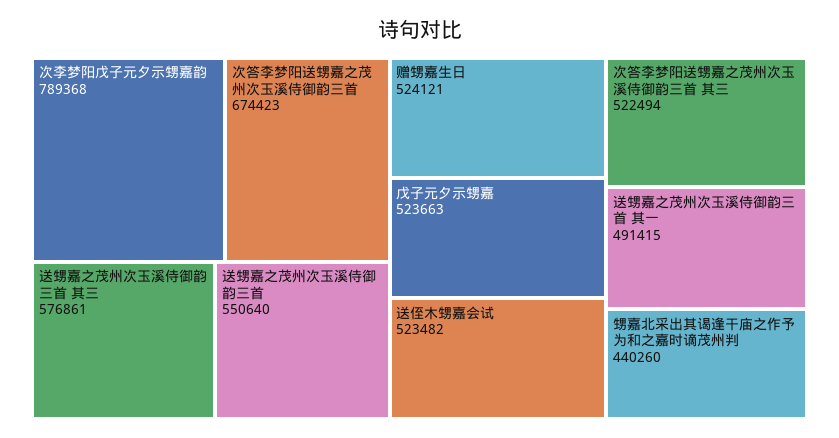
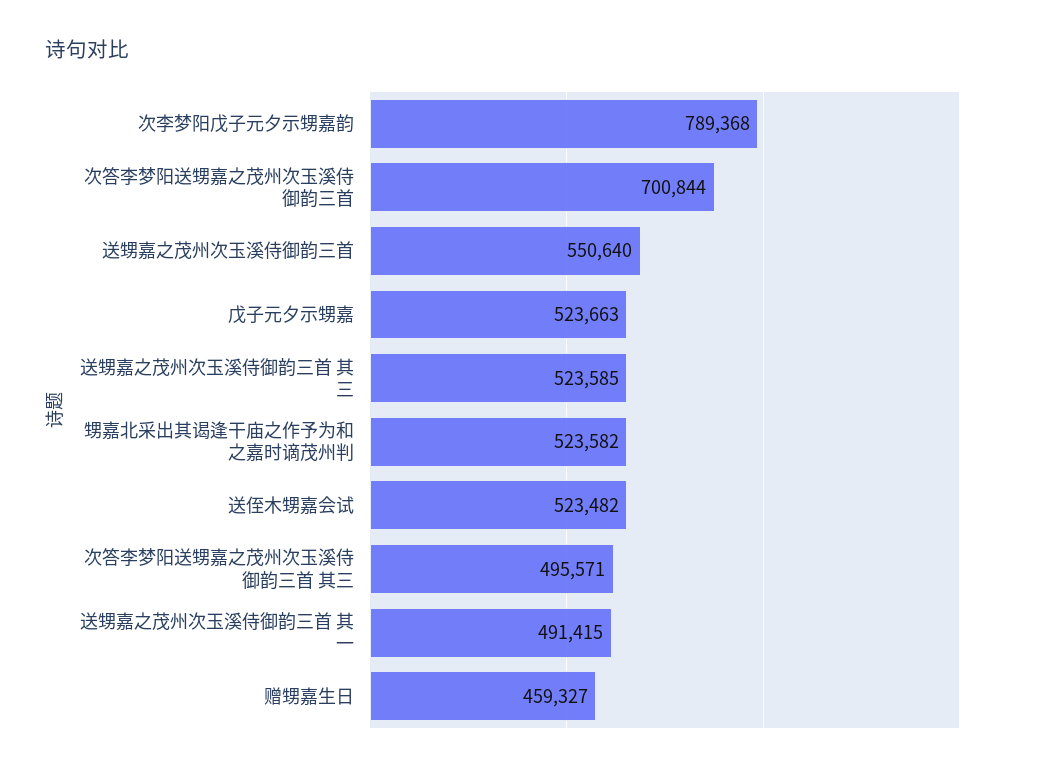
次答李梦阳送甥嘉之茂州次玉溪侍御韵三首: 674423 -> 700844
送甥嘉之茂州次玉溪侍御韵三首 其三: 576861 -> 523585
赠甥嘉生日: 524121 -> 459327
次答李梦阳送甥嘉之茂州次玉溪侍御韵三首 其三: 522494 -> 495571
甥嘉北采出其谒逢干庙之作予为和之嘉时谪茂州判: 440260 -> 523582

